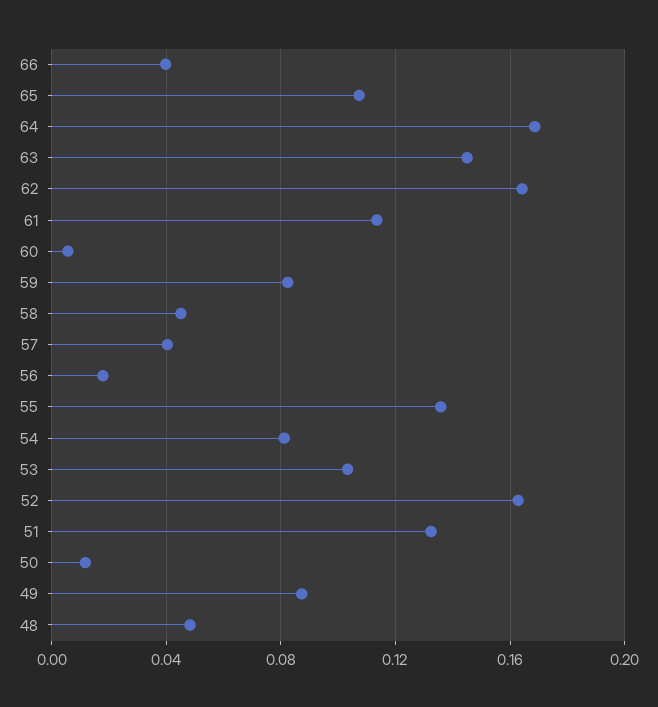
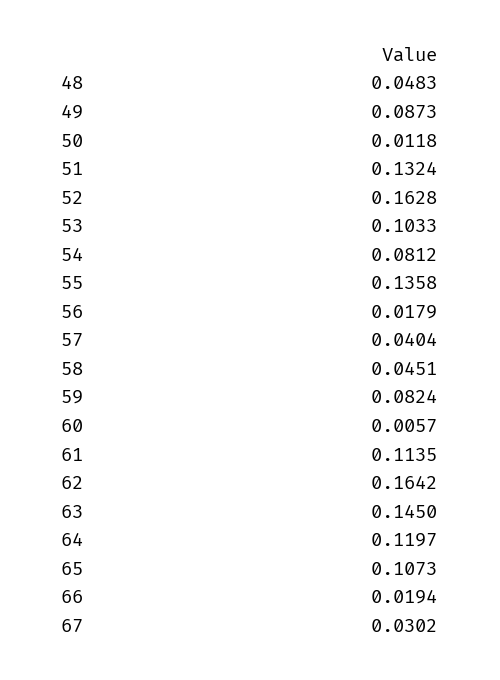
66: 0.04 -> 0.0194
64: 0.17 -> 0.1197
67: none -> 0.0302

